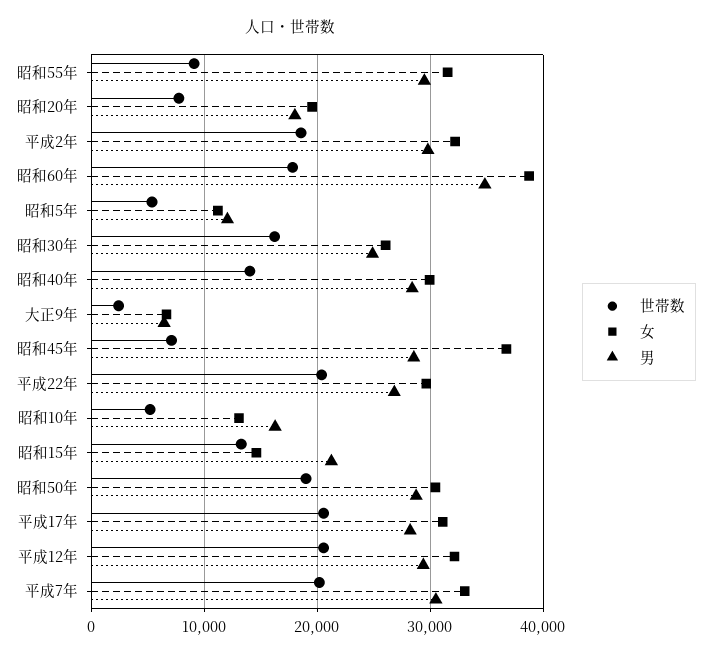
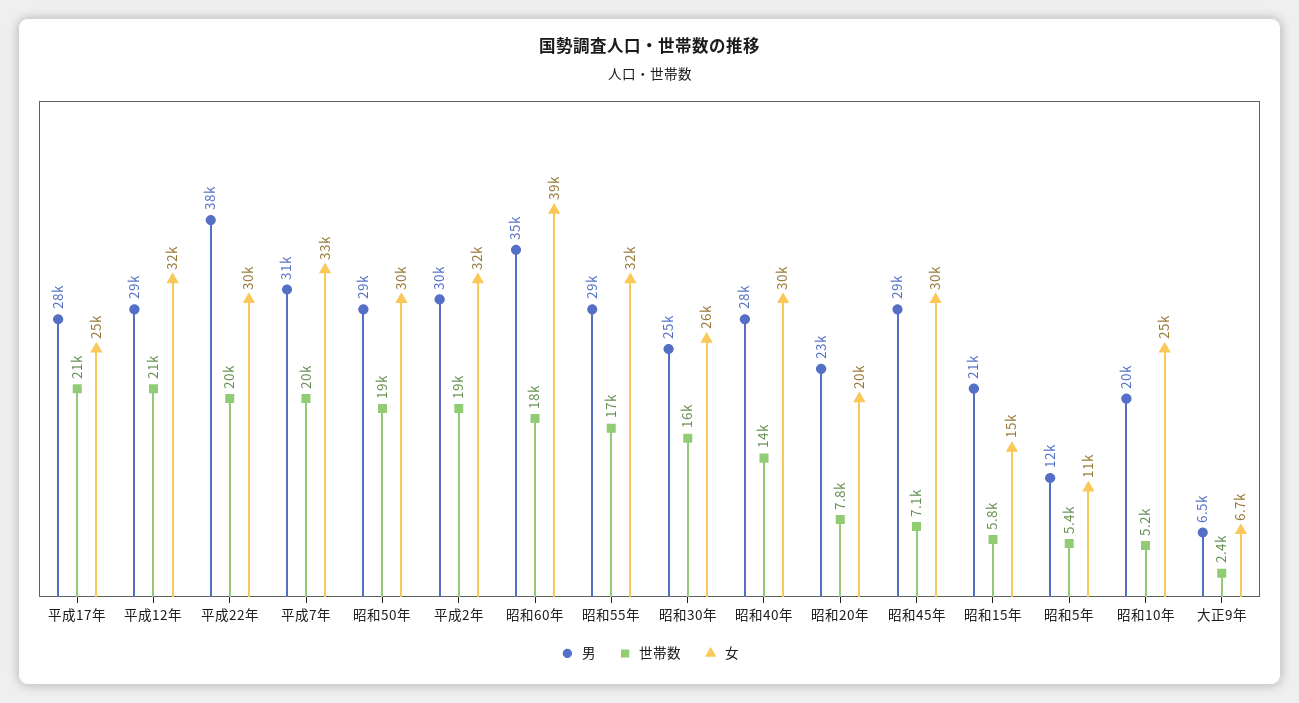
世帯数, 昭和55年: 9000 -> 17000
男, 昭和20年: 18000 -> 23000
女, 昭和45年: 37000 -> 30000
男, 平成22年: 27000 -> 38000
女, 昭和10年: 13000 -> 25000
男, 昭和10年: 16000 -> 20000
世帯数, 昭和15年: 13000 -> 5800
女, 平成17年: 31000 -> 25000

